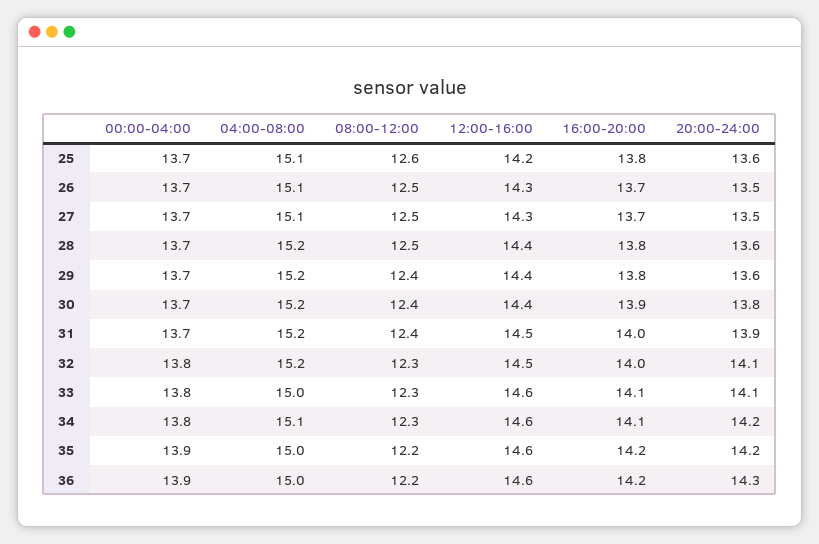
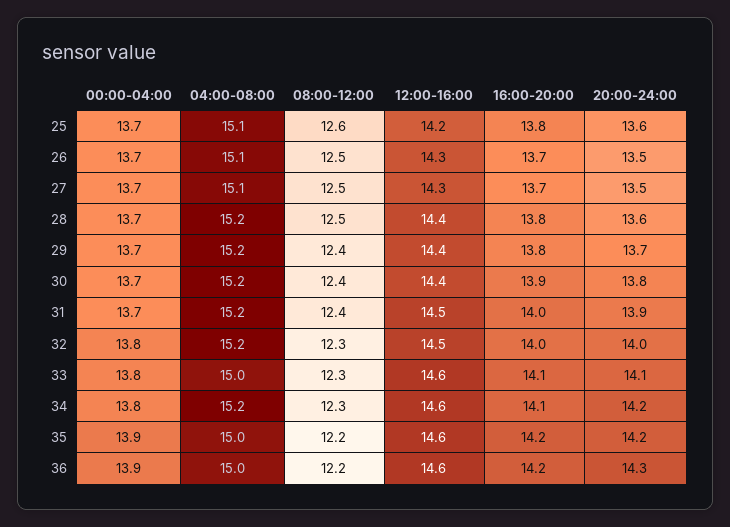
20:00-24:00, 29: 13.6 -> 13.7
20:00-24:00, 32: 14.1 -> 14
04:00-08:00, 34: 15.1 -> 15.2

